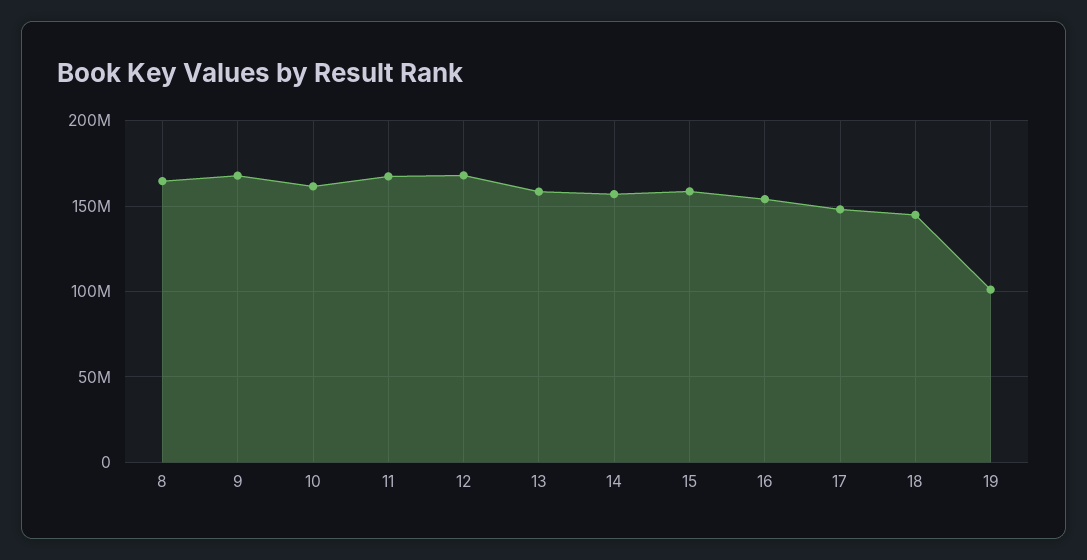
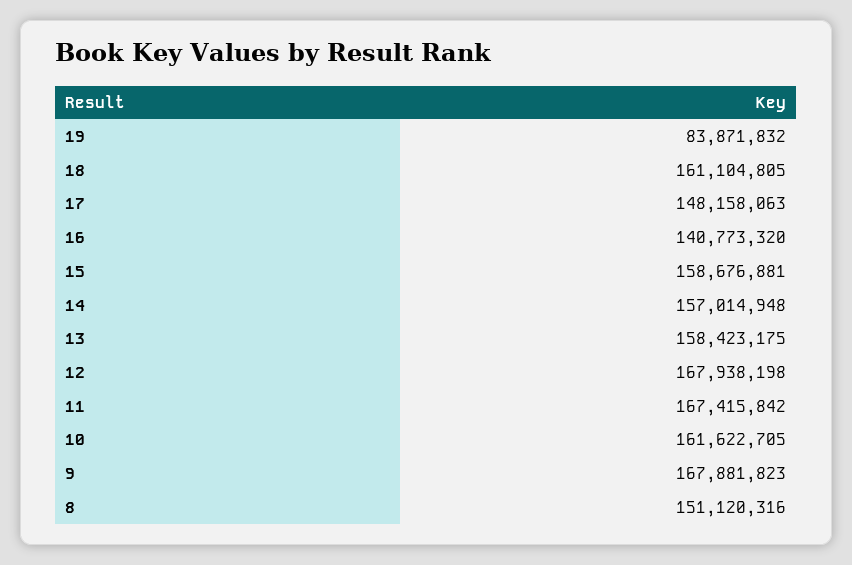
8: 165000000 -> 151120316
16: 155000000 -> 140773320
18: 145000000 -> 161104805
19: 100000000 -> 83871832

